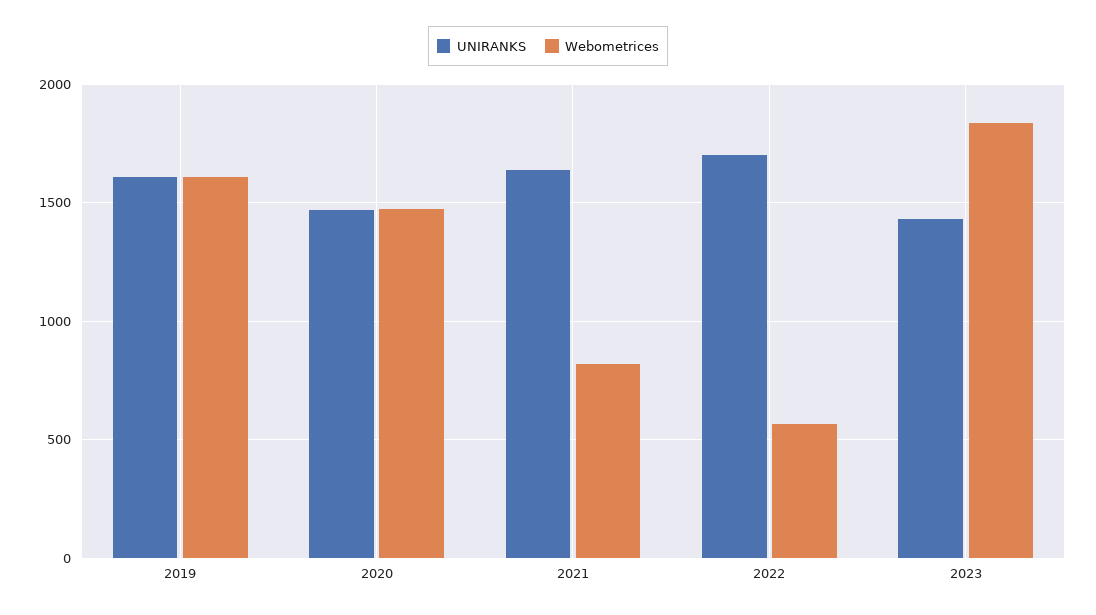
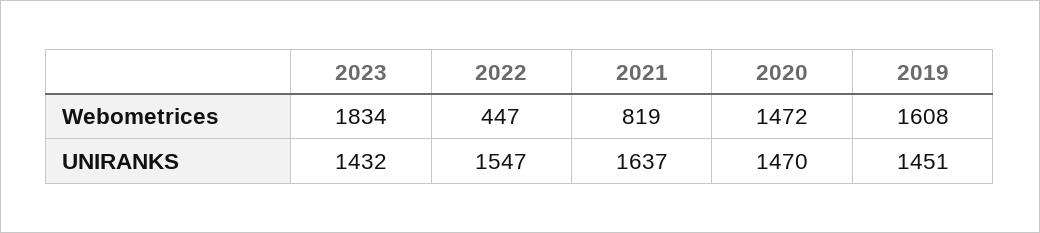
UNIRANKS, 2019: 1600 -> 1451
UNIRANKS, 2022: 1700 -> 1547
Webometrices, 2022: 550 -> 447

